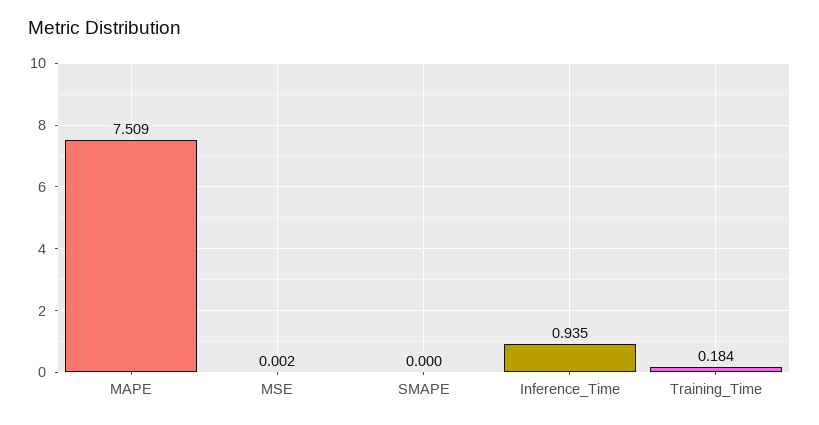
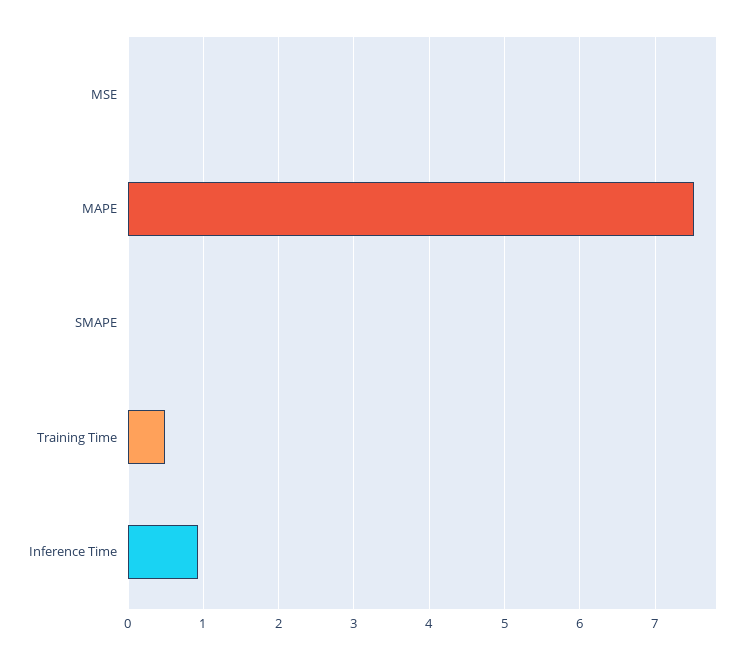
Training_Time: 0.184 -> 0.5

